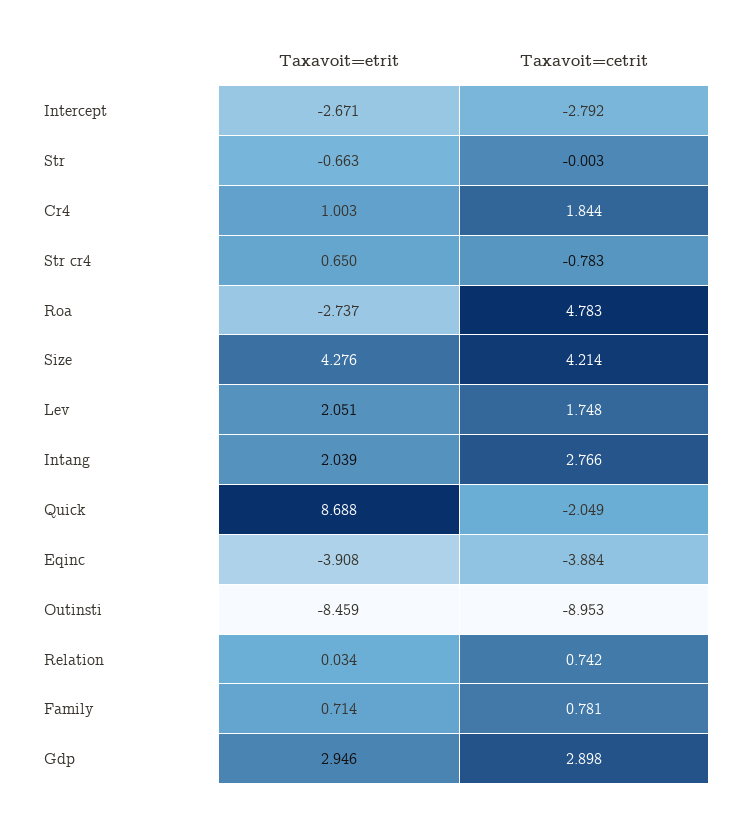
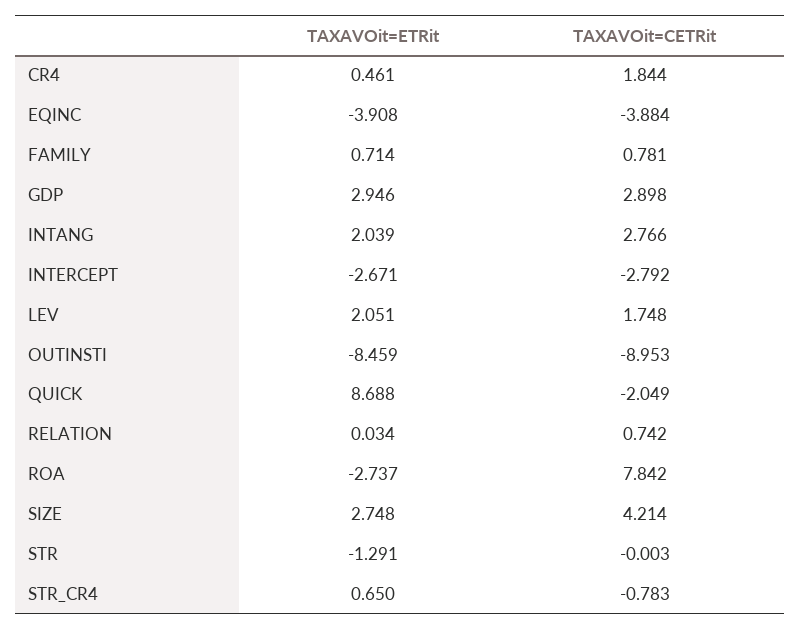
Taxavoit=etrit, Str: -0.663 -> -1.291
Taxavoit=etrit, Cr4: 1.003 -> 0.461
Taxavoit=cetrit, Roa: 4.783 -> 7.842
Taxavoit=etrit, Size: 4.276 -> 2.748

